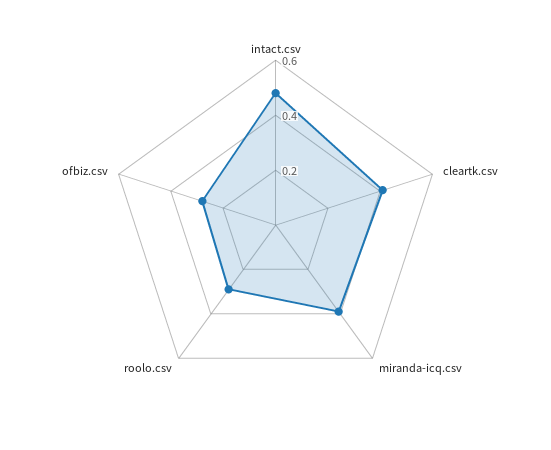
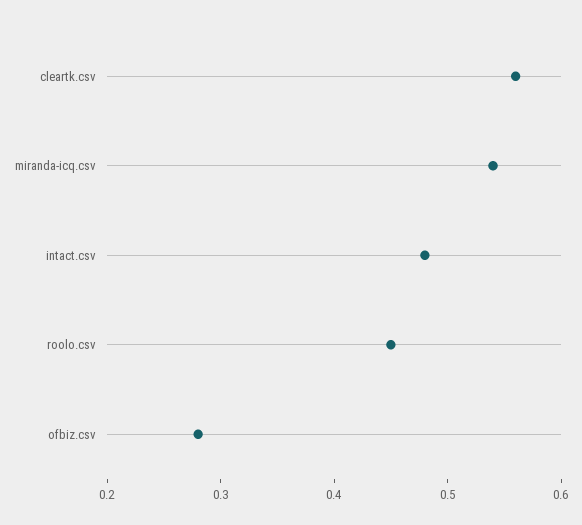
cleartk.csv: 0.4 -> 0.56
miranda-icq.csv: 0.4 -> 0.54
roolo.csv: 0.3 -> 0.45

